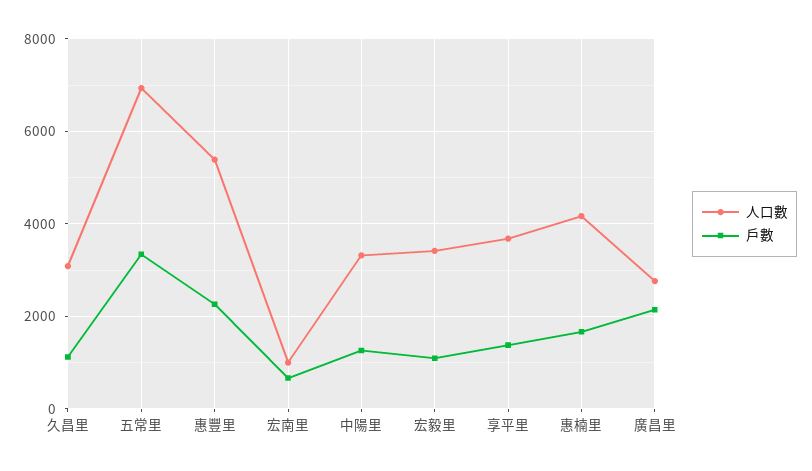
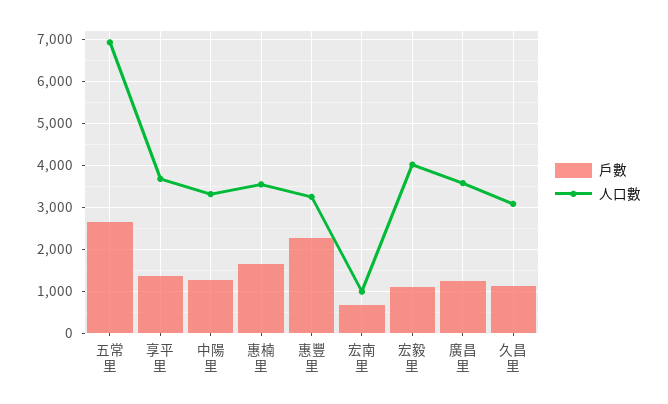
戶數, 五常里: 3400 -> 2600
人口數, 惠豐里: 5400 -> 3200
人口數, 宏毅里: 3400 -> 4000
人口數, 惠楠里: 4200 -> 3600
人口數, 廣昌里: 2800 -> 3600
戶數, 廣昌里: 2200 -> 1200

